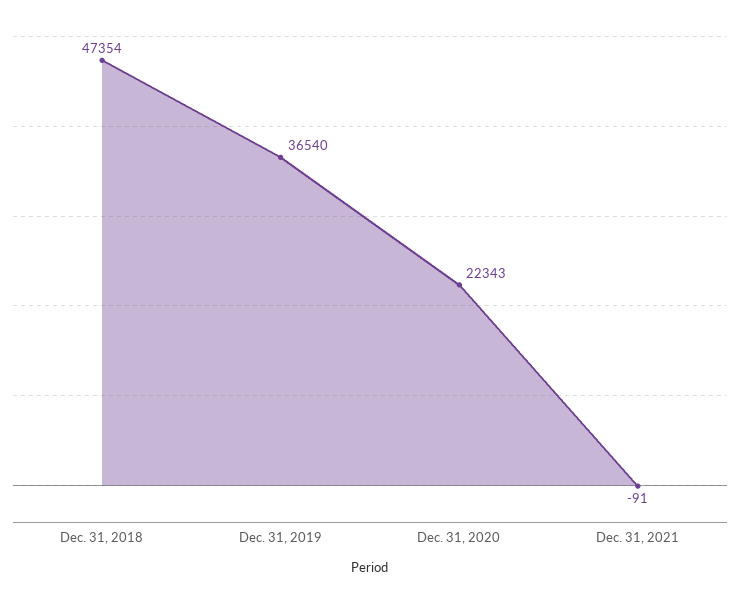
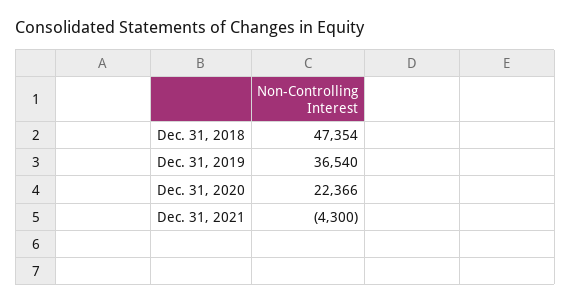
Dec. 31, 2020: 22343 -> 22366
Dec. 31, 2021: -91 -> -4300

